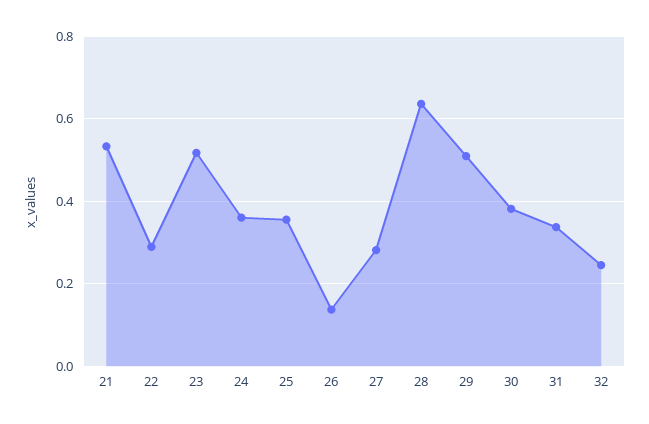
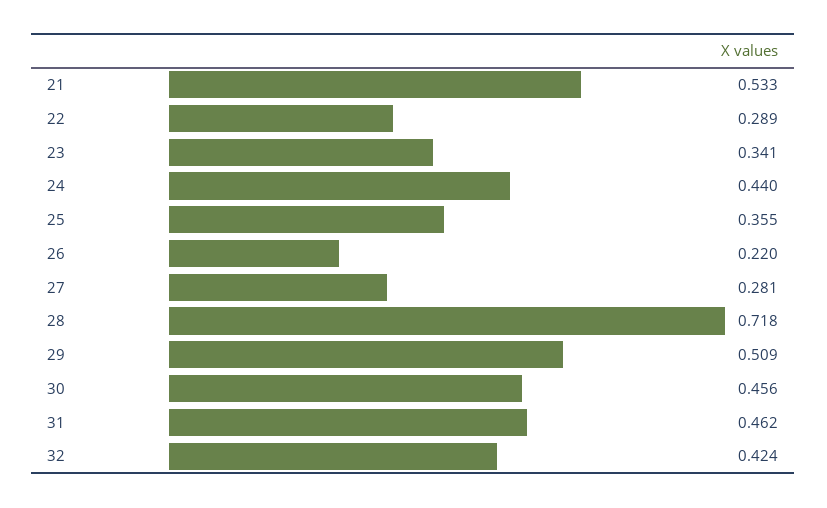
23: 0.52 -> 0.341
24: 0.36 -> 0.44
26: 0.14 -> 0.22
28: 0.64 -> 0.718
30: 0.38 -> 0.456
31: 0.34 -> 0.462
32: 0.24 -> 0.424

